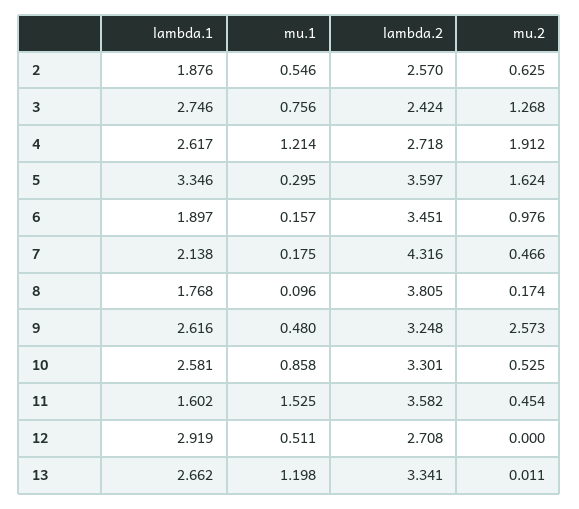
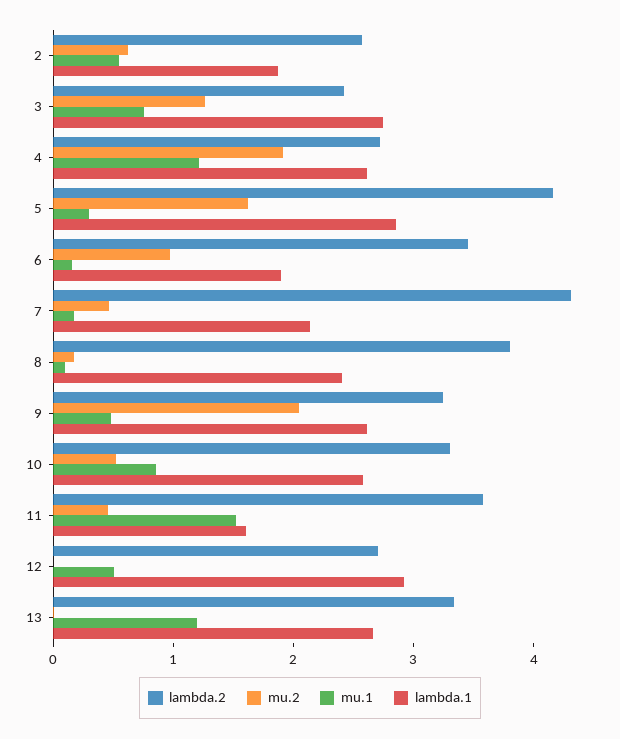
lambda.1, 5: 3.346 -> 2.8
lambda.2, 5: 3.597 -> 4.2
lambda.1, 8: 1.768 -> 2.4
mu.2, 9: 2.573 -> 2

